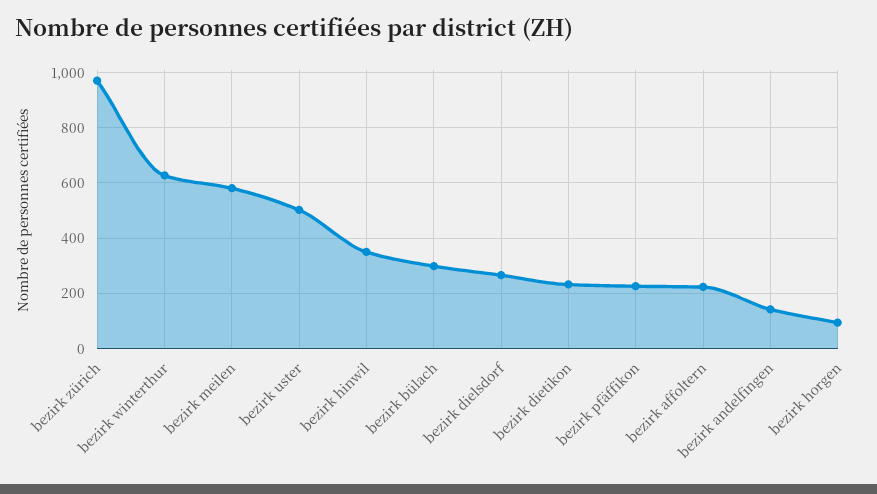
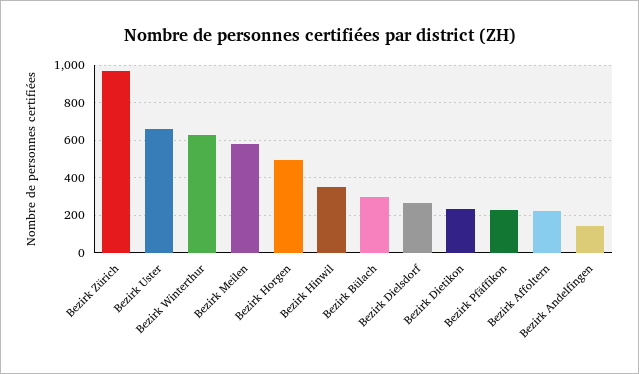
bezirk uster: 500 -> 650
bezirk horgen: 100 -> 500

